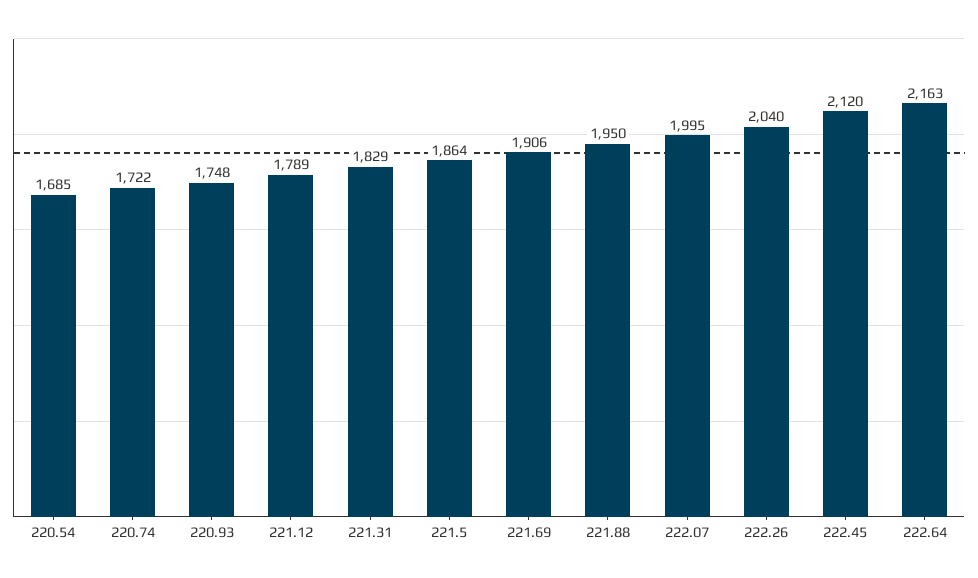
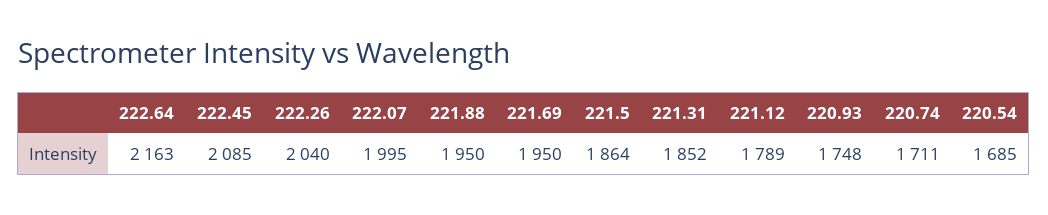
220.74: 1722 -> 1711
221.31: 1829 -> 1852
221.69: 1906 -> 1950
222.45: 2120 -> 2085

